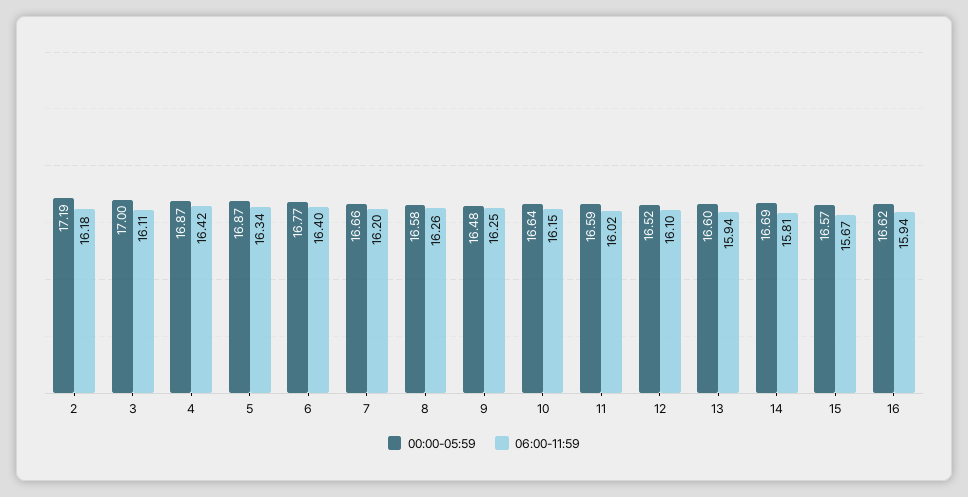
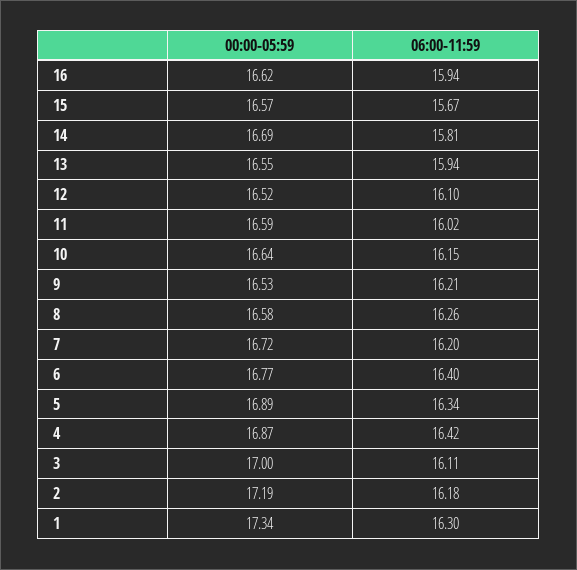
00:00-05:59, 5: 16.87 -> 16.89
00:00-05:59, 7: 16.66 -> 16.72
00:00-05:59, 9: 16.48 -> 16.53
06:00-11:59, 9: 16.25 -> 16.21
00:00-05:59, 13: 16.6 -> 16.55
00:00-05:59, 1: none -> 17.34
06:00-11:59, 1: none -> 16.3

